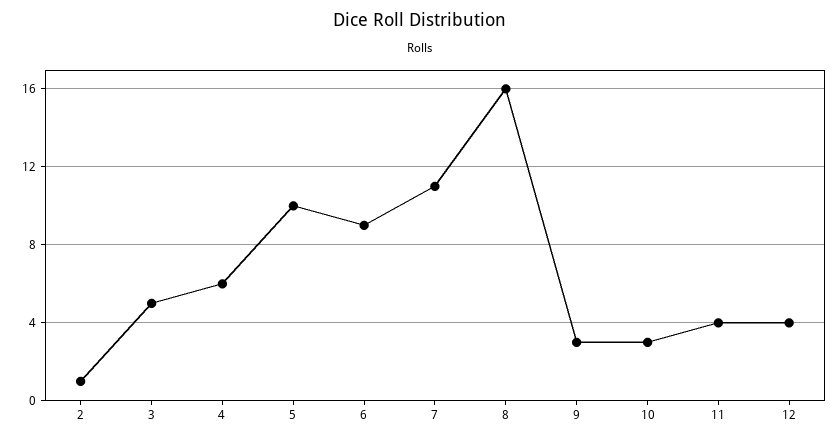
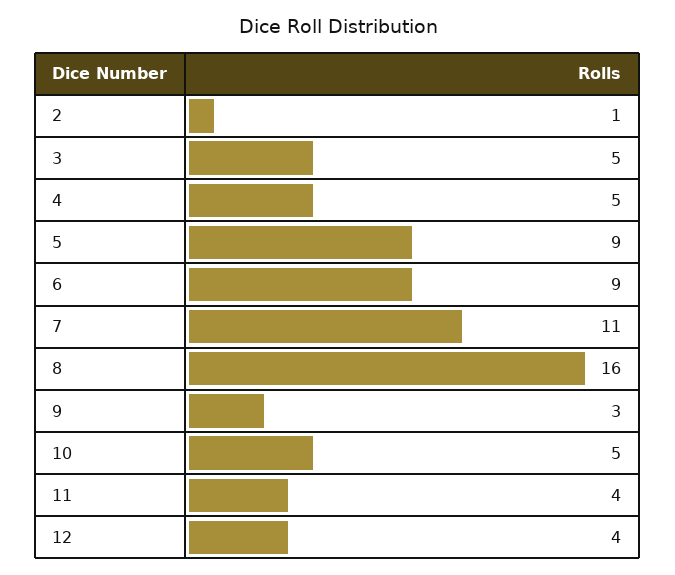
4: 6 -> 5
5: 10 -> 9
10: 3 -> 5

